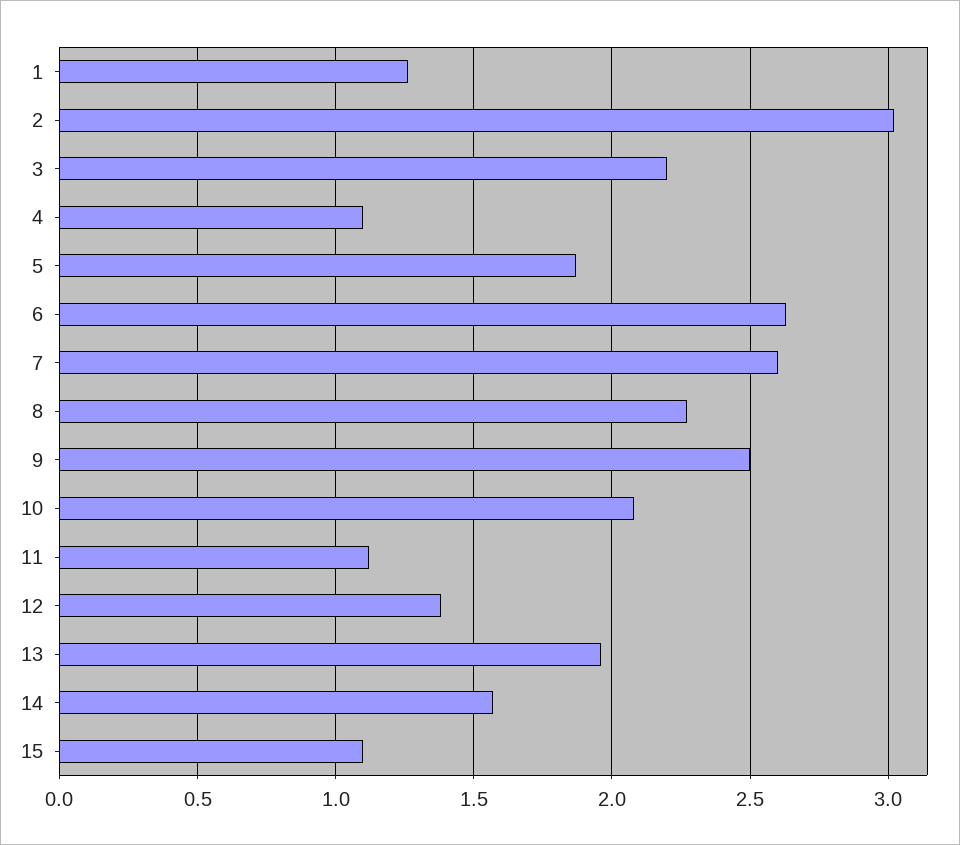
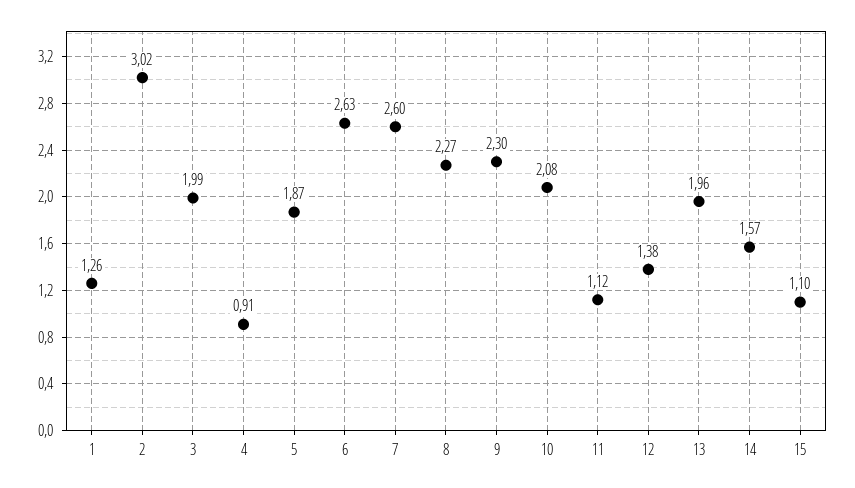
3: 2.2 -> 1.99
4: 1.1 -> 0.91
9: 2.5 -> 2.3

